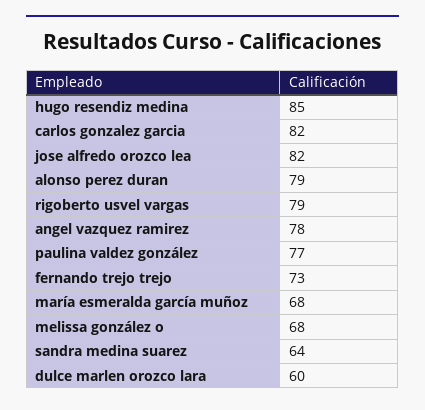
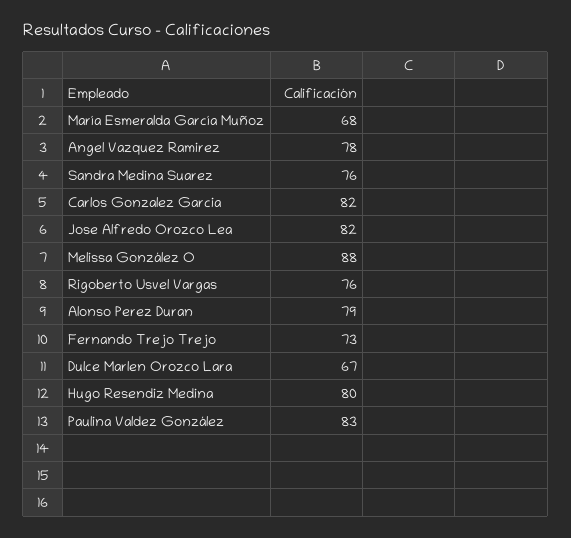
hugo resendiz medina: 85 -> 80
rigoberto usvel vargas: 79 -> 76
paulina valdez gonzález: 77 -> 83
melissa gonzález o: 68 -> 88
sandra medina suarez: 64 -> 76
dulce marlen orozco lara: 60 -> 67

